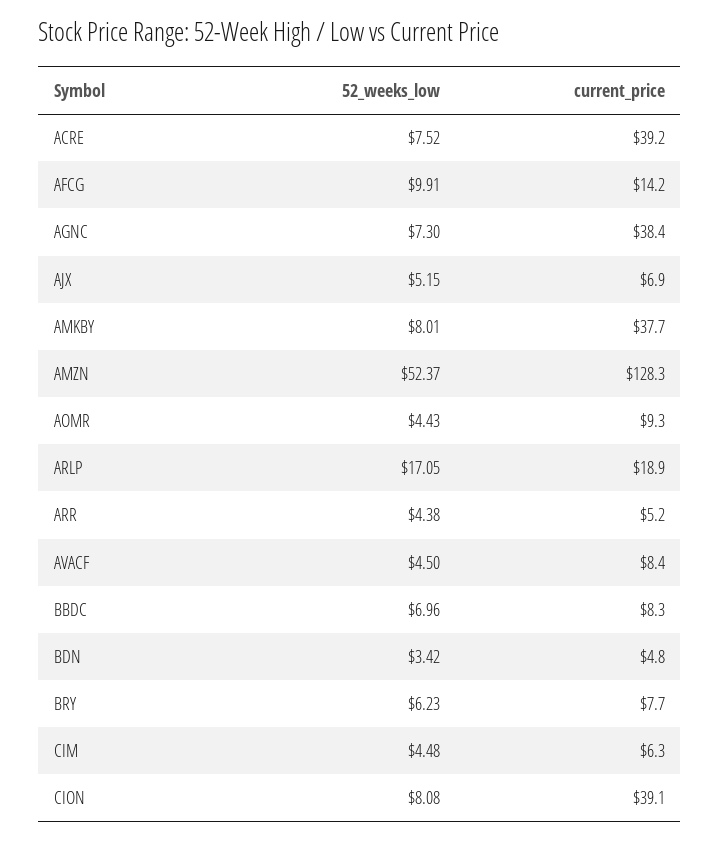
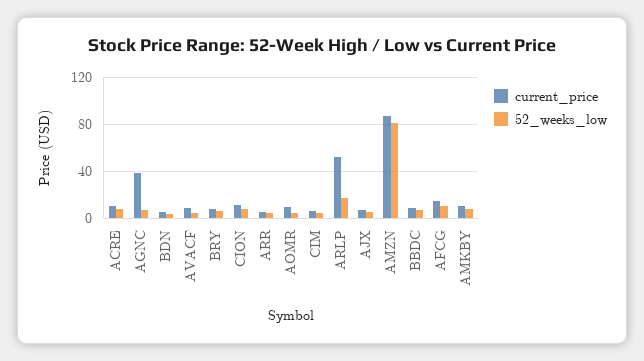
current_price, ACRE: 39.2 -> 10
current_price, AMKBY: 37.7 -> 10
52_weeks_low, AMZN: 52.37 -> 80
current_price, AMZN: 128.3 -> 90
current_price, ARLP: 18.9 -> 50
current_price, CION: 39.1 -> 10

